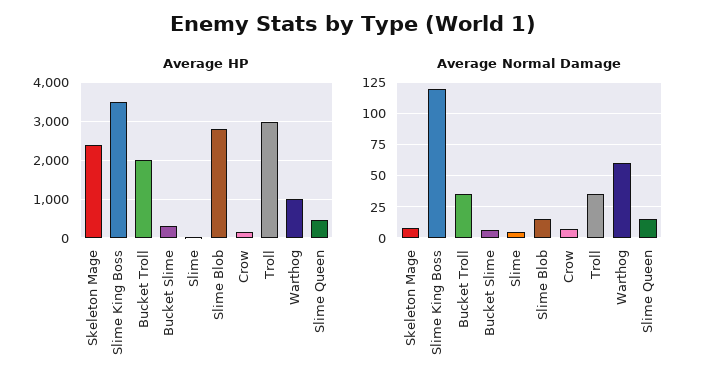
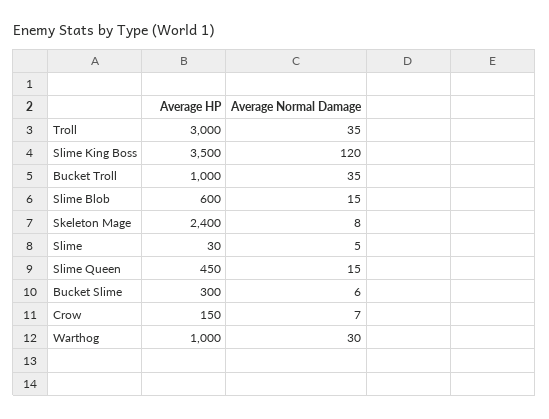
Average HP, Bucket Troll: 2000 -> 1000
Average HP, Slime Blob: 2800 -> 600
Average Normal Damage, Warthog: 60 -> 30

